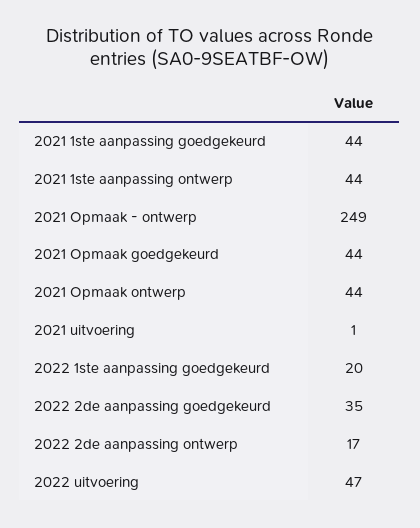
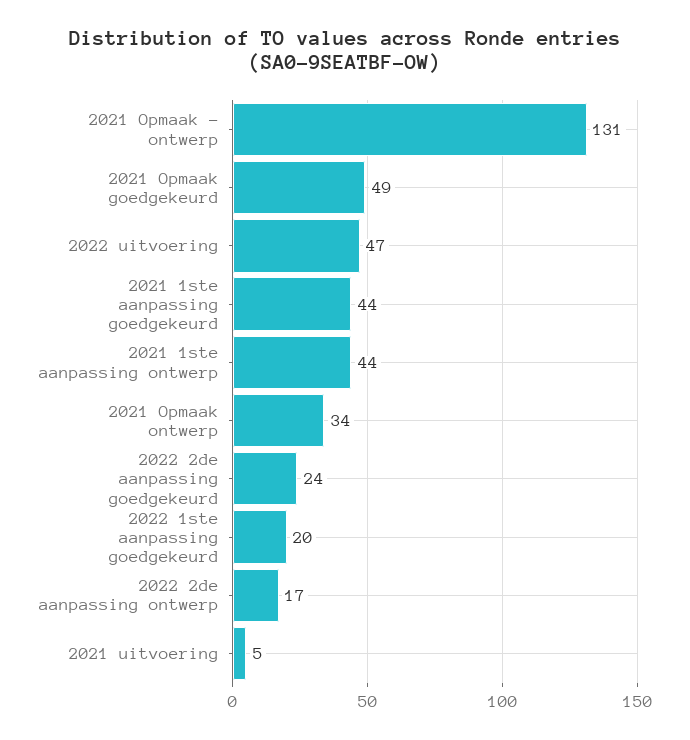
2021 Opmaak - ontwerp: 249 -> 131
2021 Opmaak goedgekeurd: 44 -> 49
2021 Opmaak ontwerp: 44 -> 34
2021 uitvoering: 1 -> 5
2022 2de aanpassing goedgekeurd: 35 -> 24

